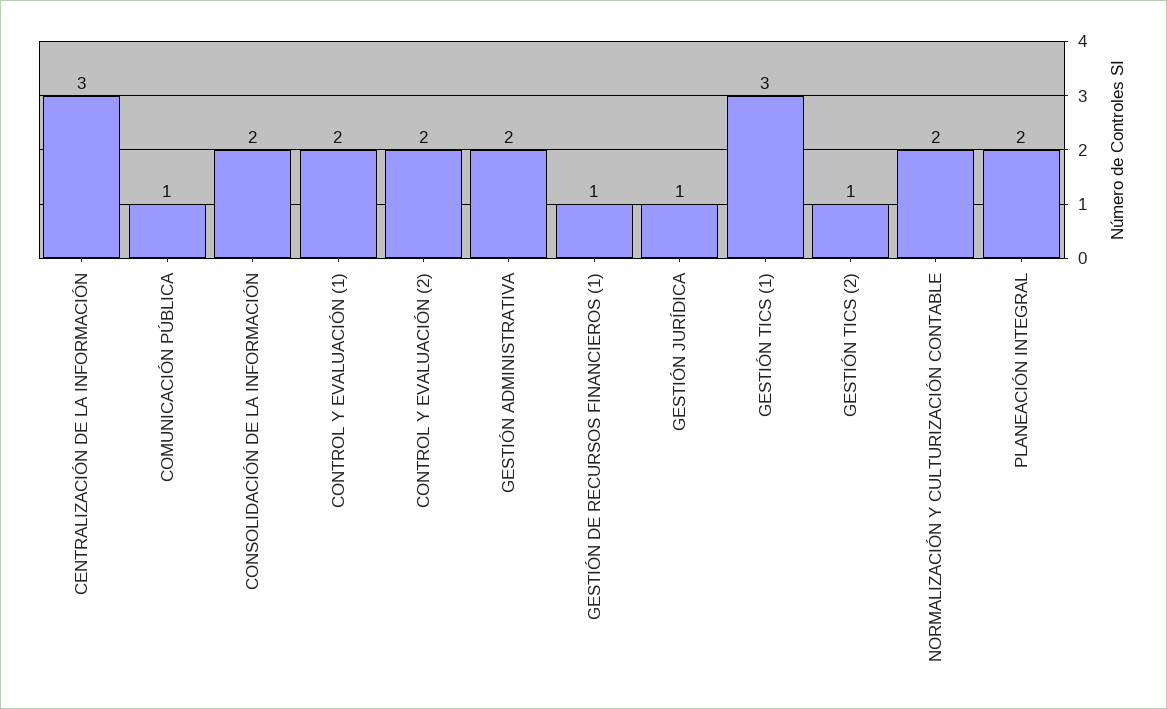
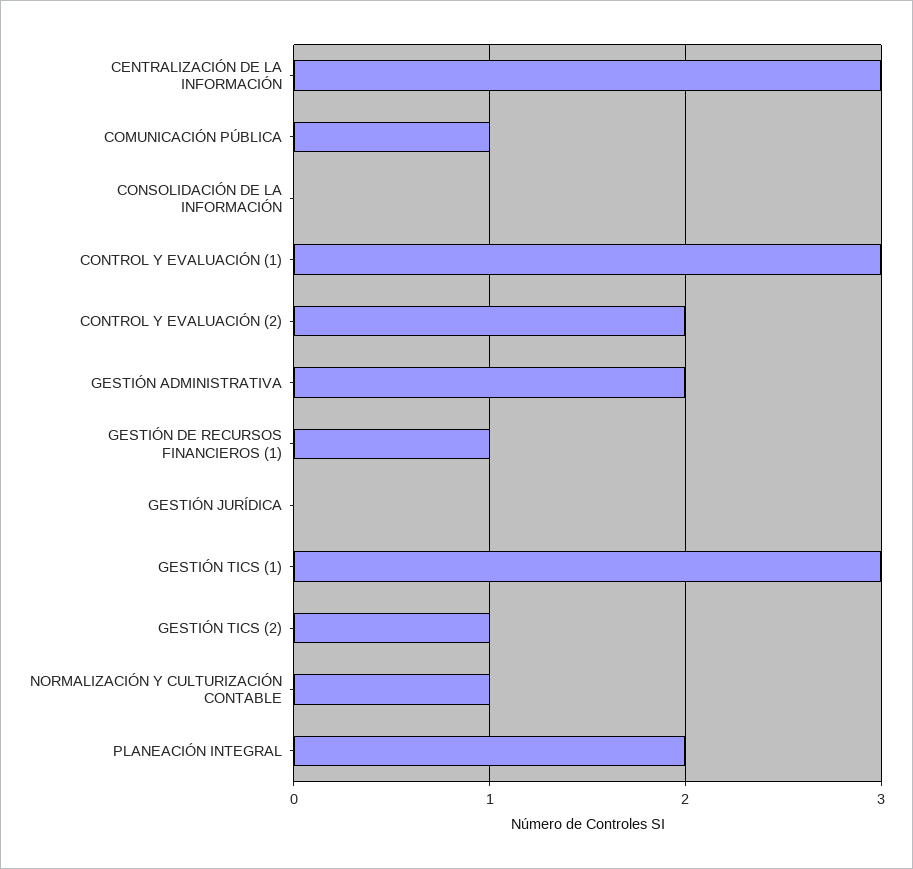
CONSOLIDACIÓN DE LA INFORMACIÓN: 2 -> 0
CONTROL Y EVALUACIÓN (1): 2 -> 3
GESTIÓN JURÍDICA: 1 -> 0
NORMALIZACIÓN Y CULTURIZACIÓN CONTABLE: 2 -> 1

